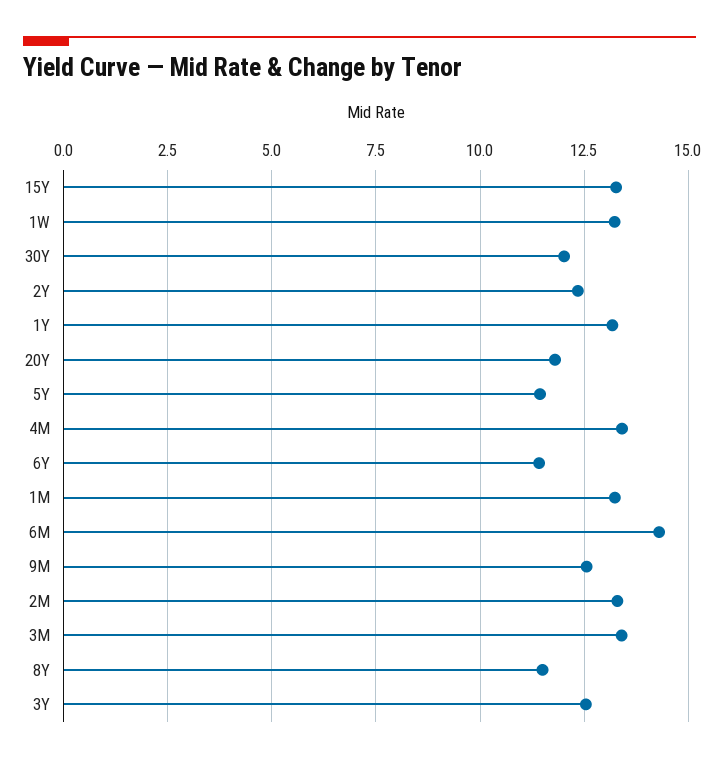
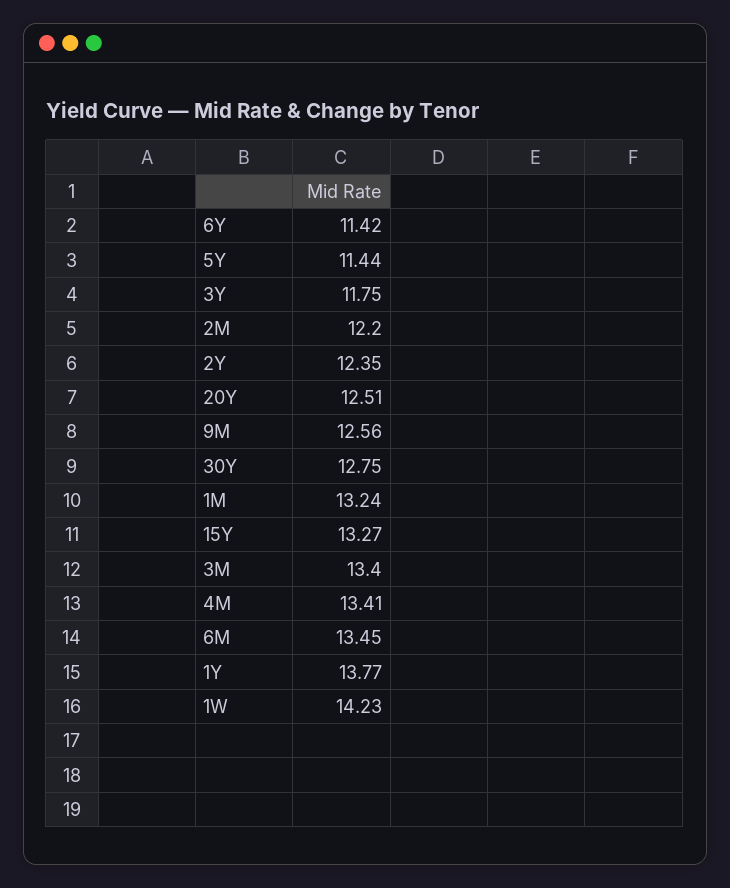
1W: 13.25 -> 14.23
30Y: 12 -> 12.75
1Y: 13.25 -> 13.77
20Y: 11.75 -> 12.51
6M: 14.25 -> 13.45
2M: 13.25 -> 12.2
8Y: 11.5 -> none
3Y: 12.5 -> 11.75

